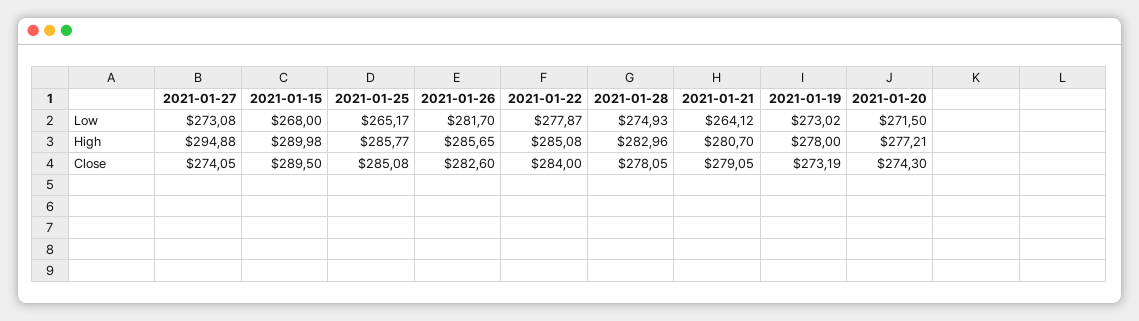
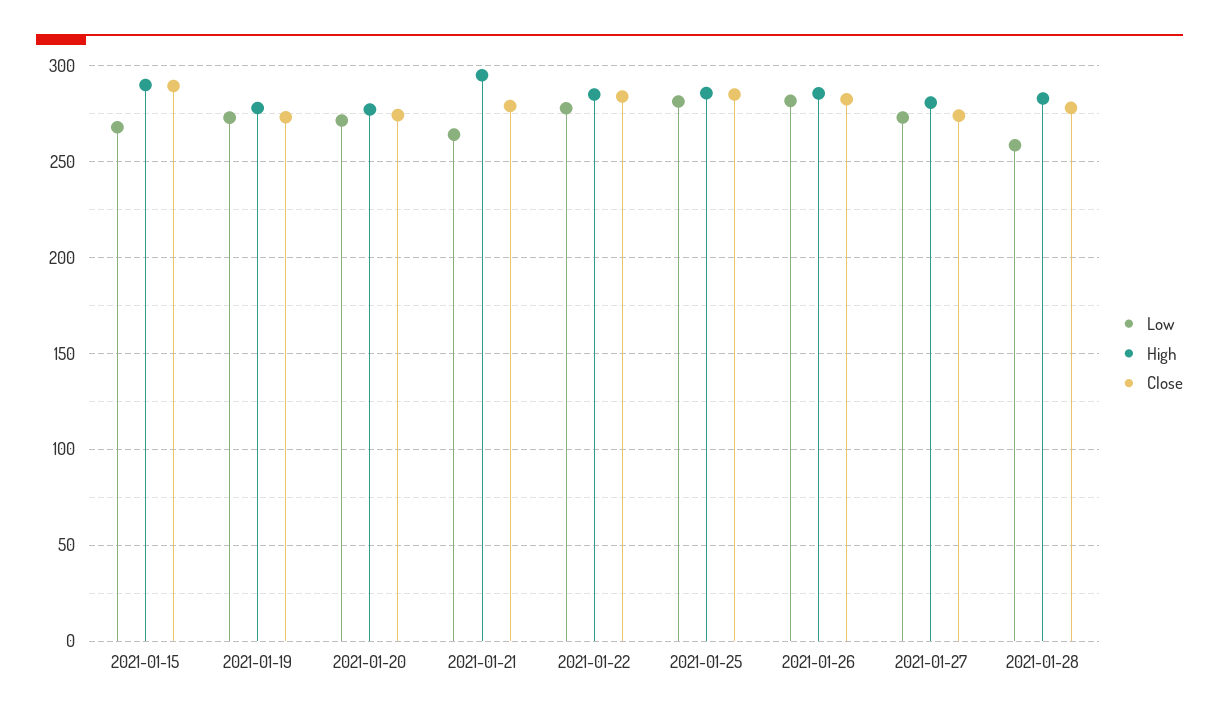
Low, 2021-01-25: 265.17 -> 280
Low, 2021-01-28: 274.93 -> 260
High, 2021-01-27: 294.88 -> 280
High, 2021-01-21: 280.7 -> 295

